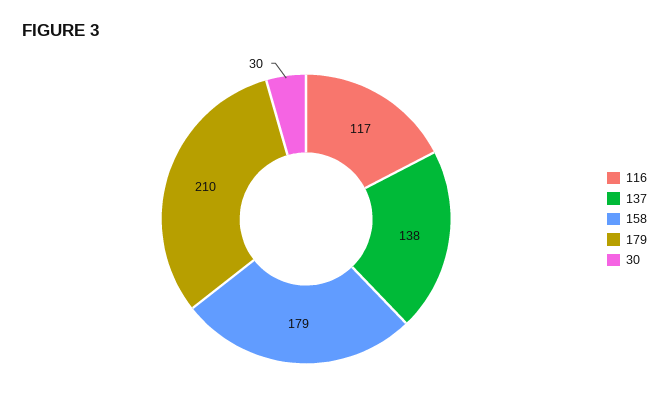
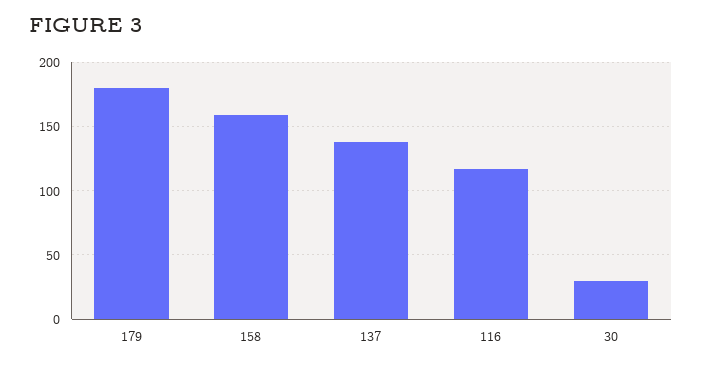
158: 179 -> 160
179: 210 -> 180

